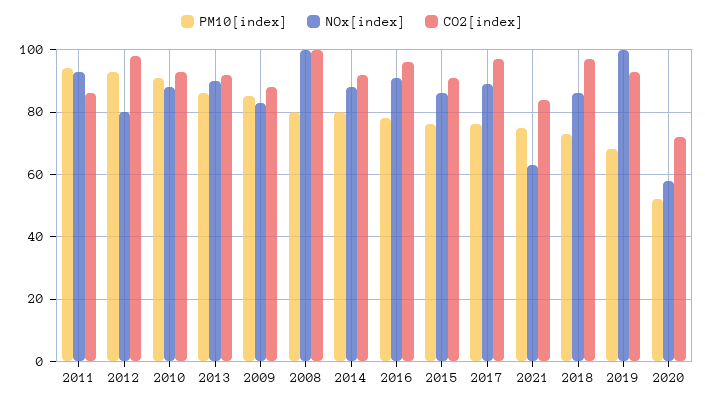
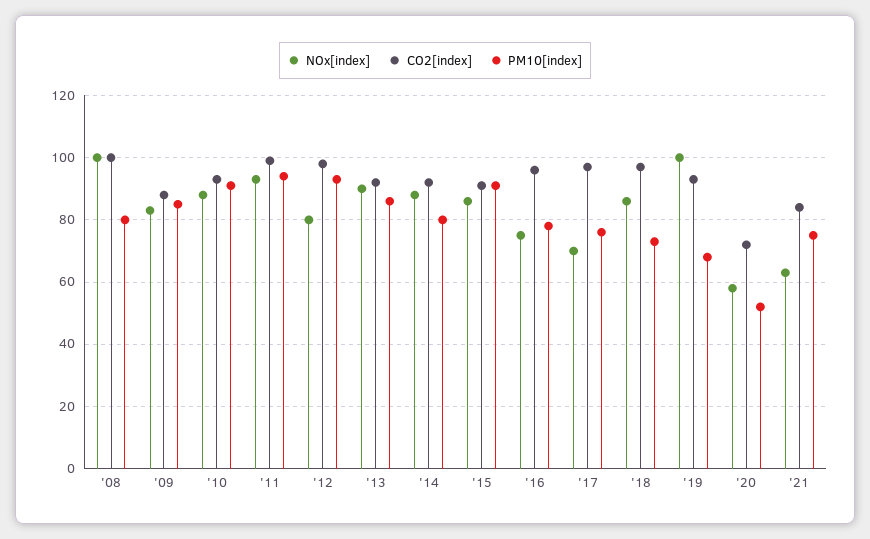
CO2[index], 2011: 85 -> 100
NOx[index], 2016: 90 -> 75
PM10[index], 2015: 75 -> 90
NOx[index], 2017: 90 -> 70

